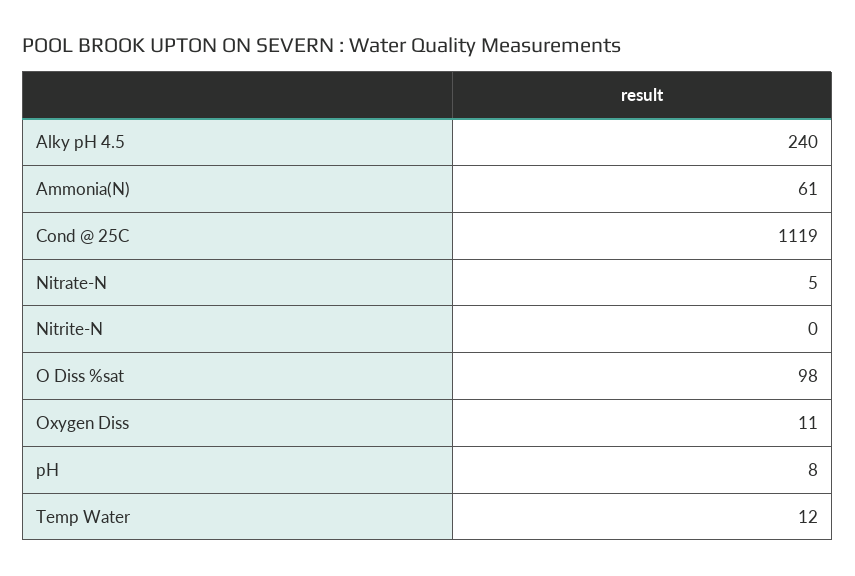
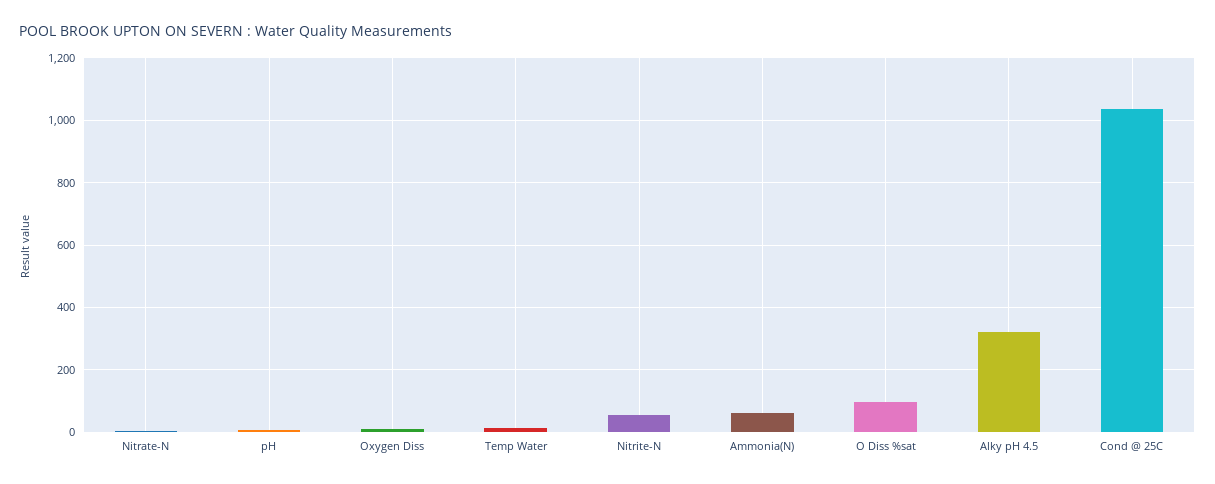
Alky pH 4.5: 240 -> 320
Cond @ 25C: 1119 -> 1040
Nitrite-N: 0 -> 60

